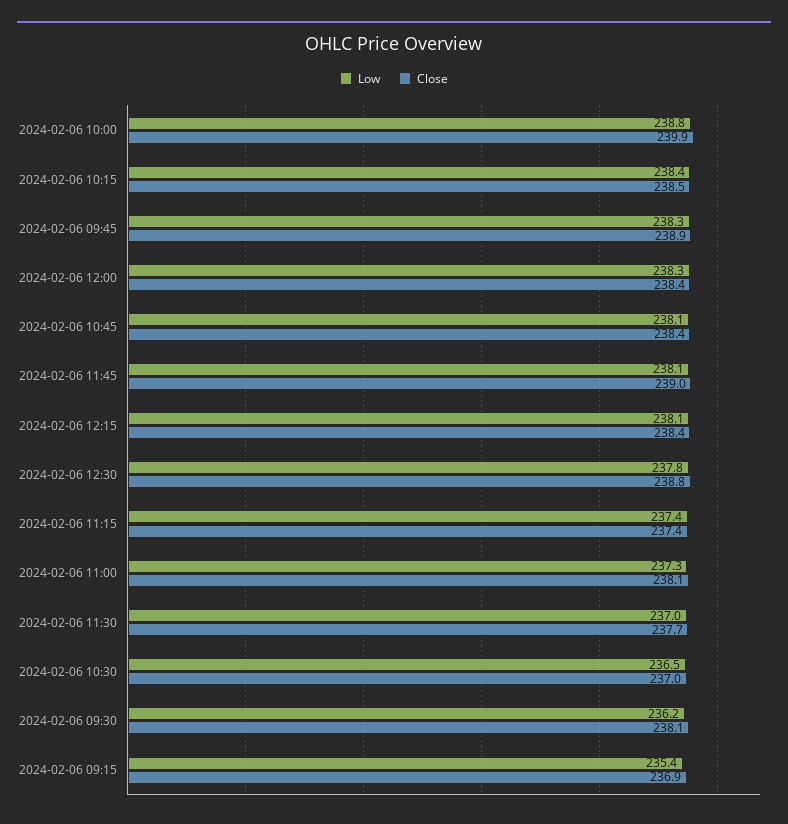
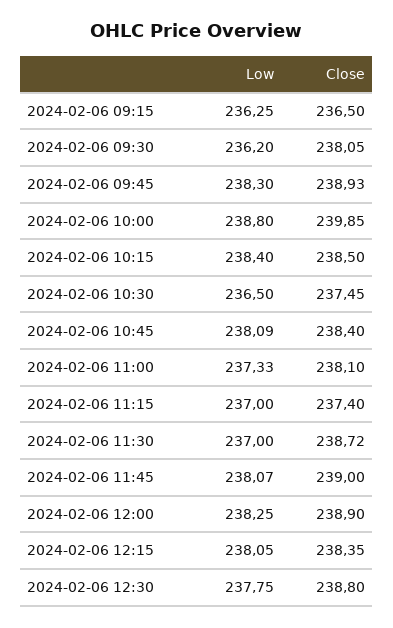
Close, 2024-02-06 12:00: 238.4 -> 238.9
Low, 2024-02-06 11:15: 237.4 -> 237
Close, 2024-02-06 11:30: 237.7 -> 238.72
Close, 2024-02-06 10:30: 237 -> 237.45
Low, 2024-02-06 09:15: 235.4 -> 236.25
Close, 2024-02-06 09:15: 236.9 -> 236.5

